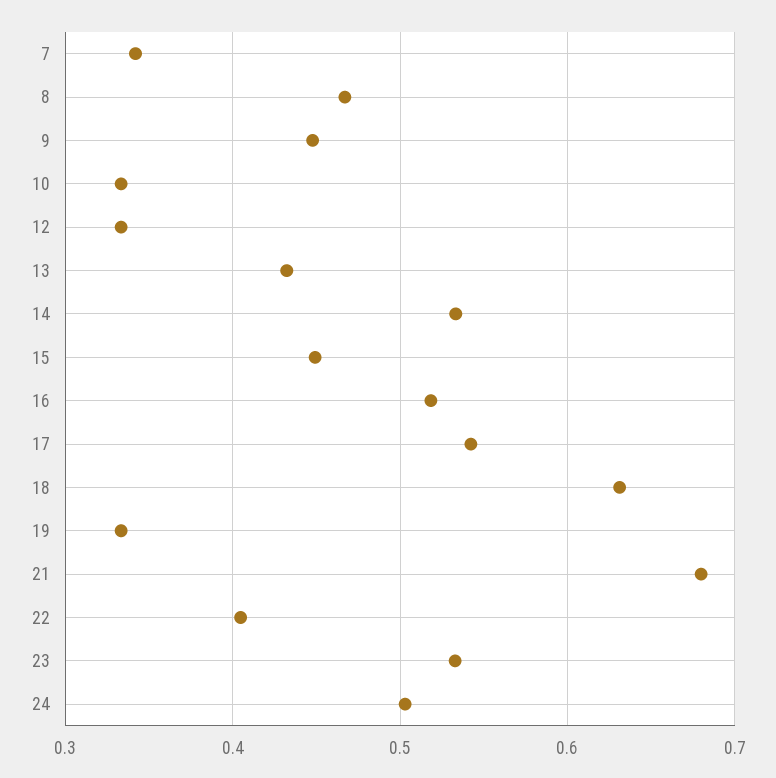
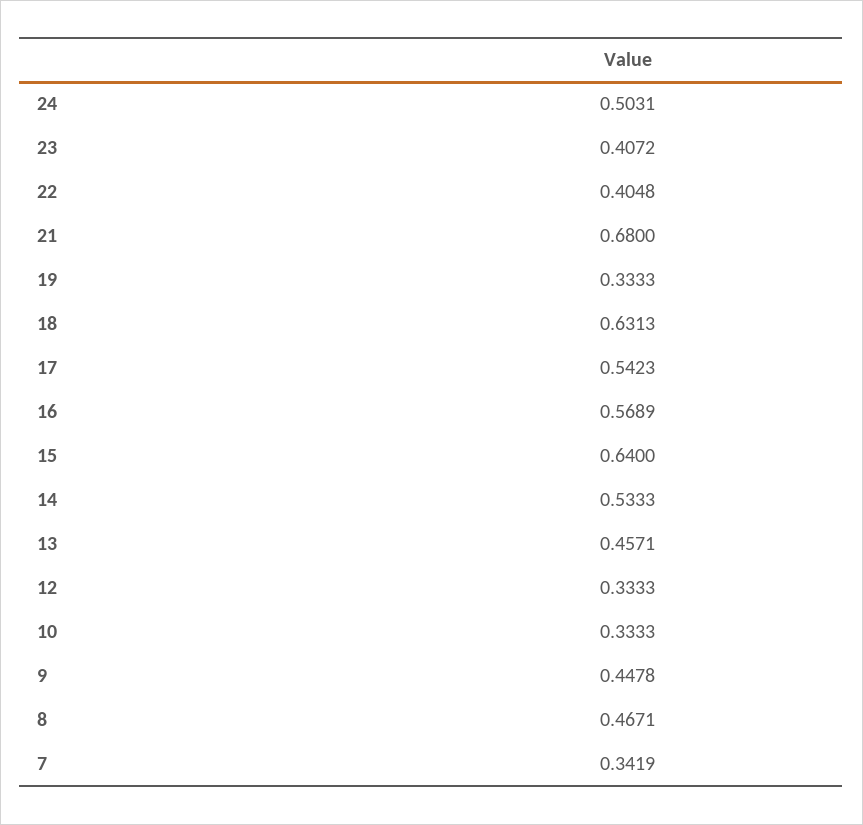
13: 0.43 -> 0.4571
15: 0.45 -> 0.64
16: 0.52 -> 0.5689
23: 0.53 -> 0.4072

